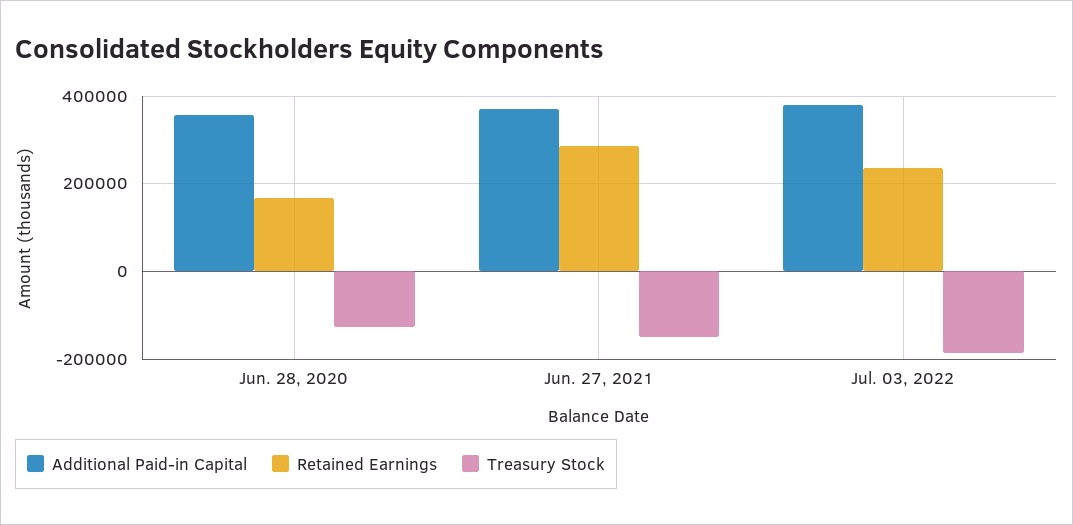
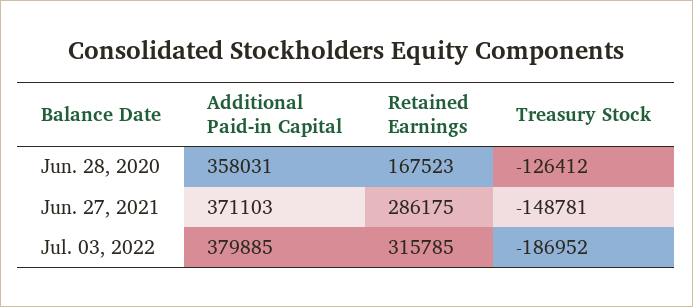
Retained Earnings, Jul. 03, 2022: 240000 -> 315785

